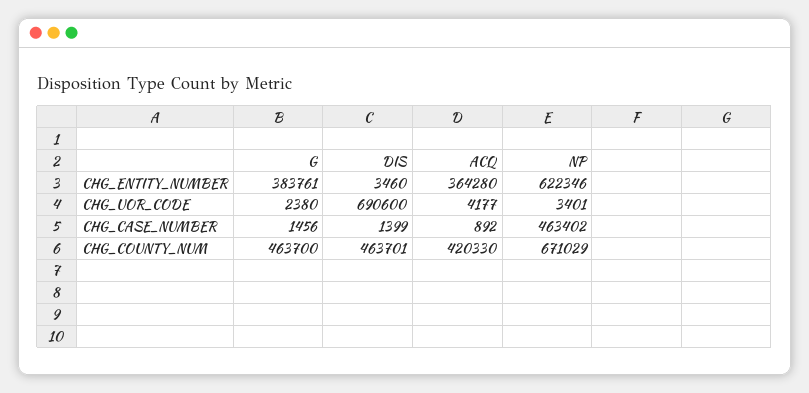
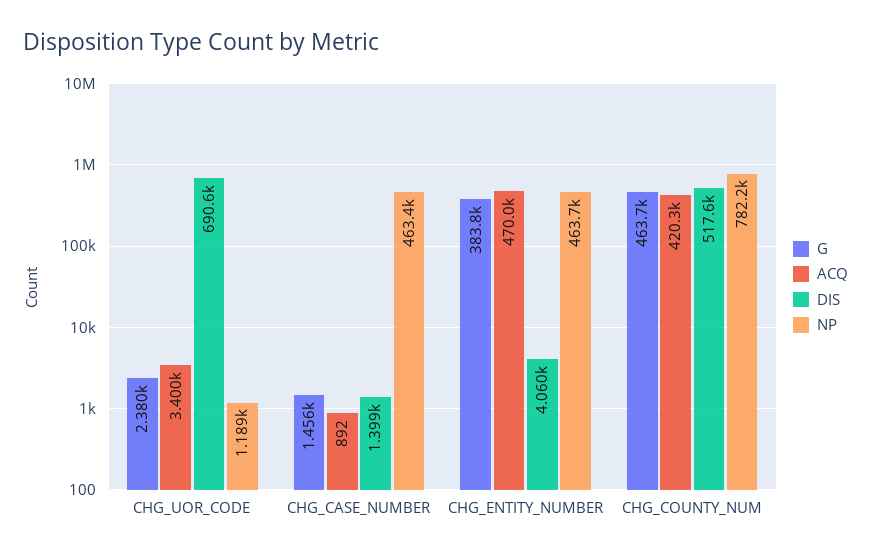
DIS, CHG_ENTITY_NUMBER: 3460 -> 4060
ACQ, CHG_ENTITY_NUMBER: 364280 -> 470000
NP, CHG_ENTITY_NUMBER: 622346 -> 463700
ACQ, CHG_UOR_CODE: 4177 -> 3400
NP, CHG_UOR_CODE: 3401 -> 1189
DIS, CHG_COUNTY_NUM: 463701 -> 517600
NP, CHG_COUNTY_NUM: 671029 -> 782200

